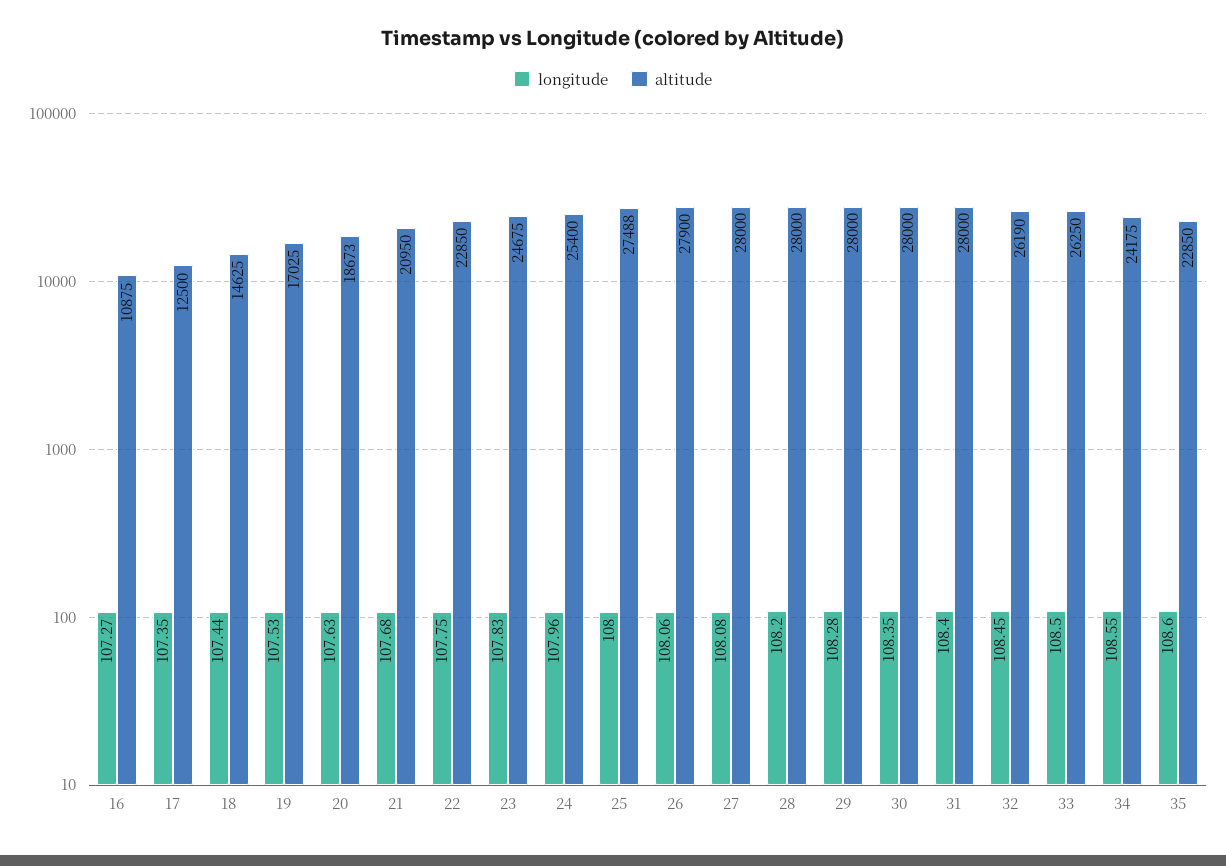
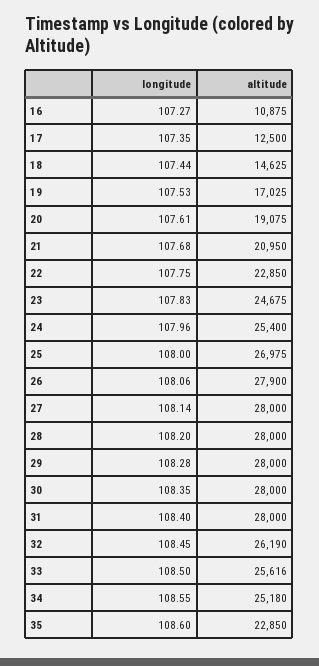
longitude, 20: 107.63 -> 107.61
altitude, 20: 18673 -> 19075
altitude, 25: 27488 -> 26975
longitude, 27: 108.08 -> 108.14
altitude, 33: 26250 -> 25616
altitude, 34: 24175 -> 25180

